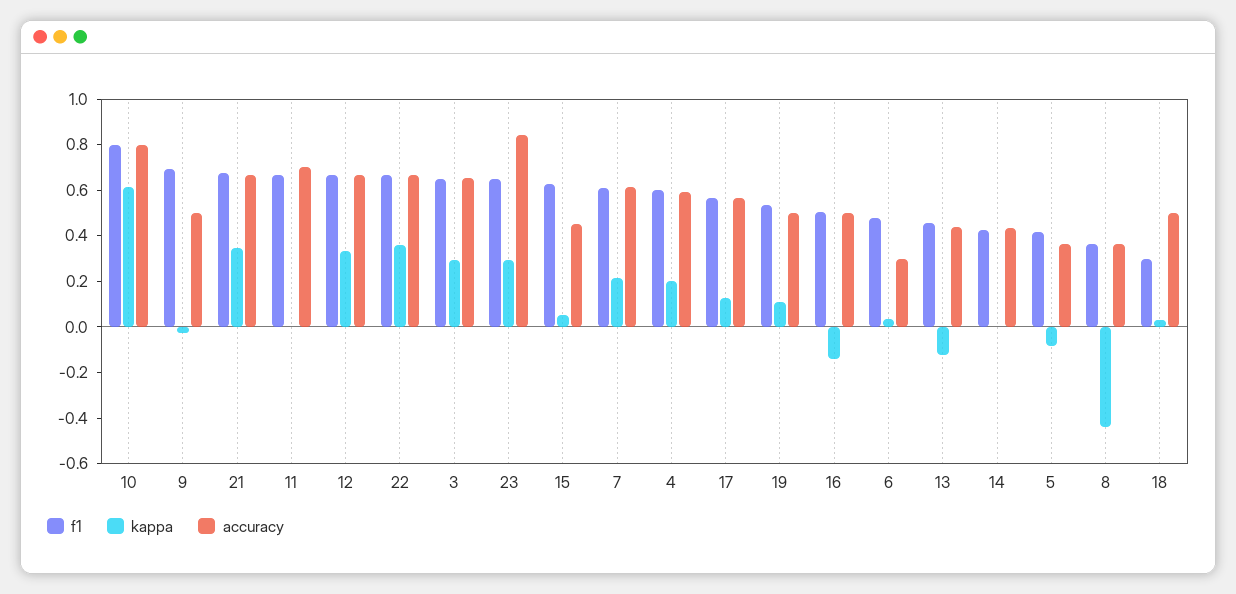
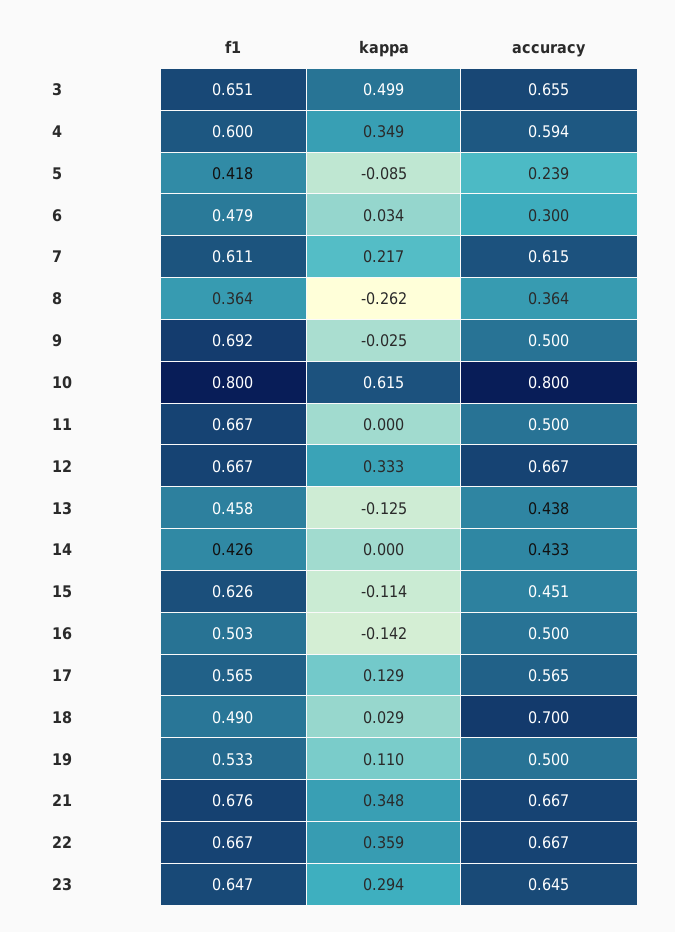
accuracy, 11: 0.7 -> 0.5
kappa, 3: 0.3 -> 0.499
accuracy, 23: 0.85 -> 0.645
kappa, 15: 0.05 -> -0.114
kappa, 4: 0.2 -> 0.349
accuracy, 5: 0.35 -> 0.239
kappa, 8: -0.45 -> -0.262
f1, 18: 0.3 -> 0.49
accuracy, 18: 0.5 -> 0.7

